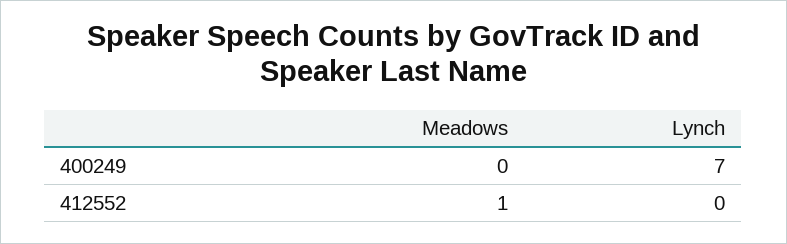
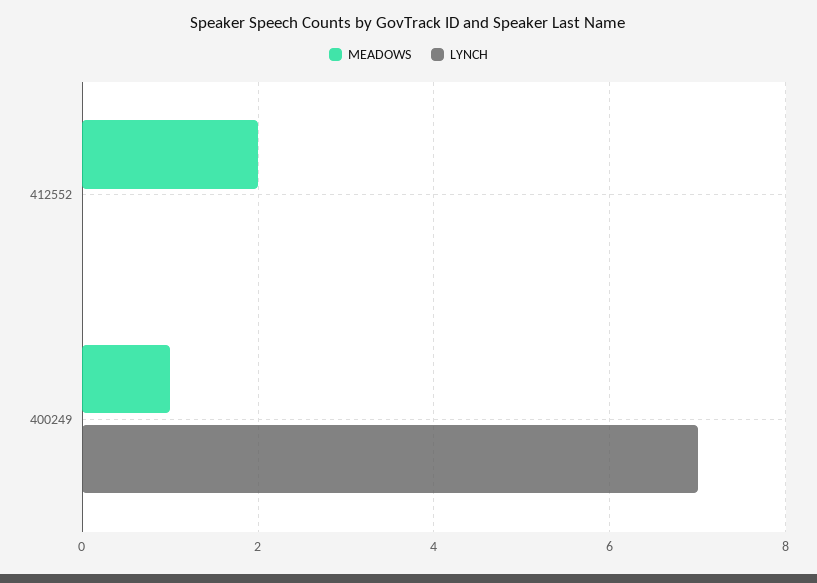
Meadows, 400249: 0 -> 1
Meadows, 412552: 1 -> 2

